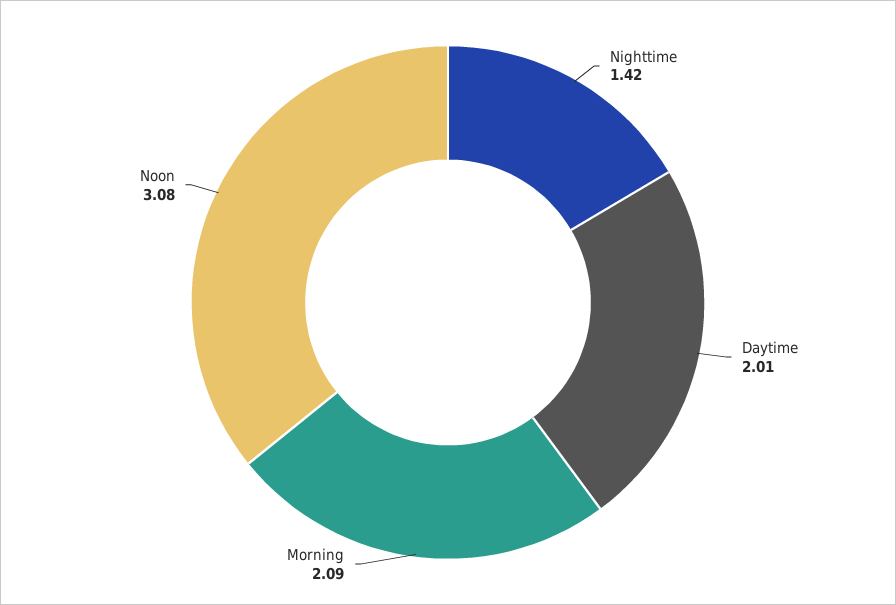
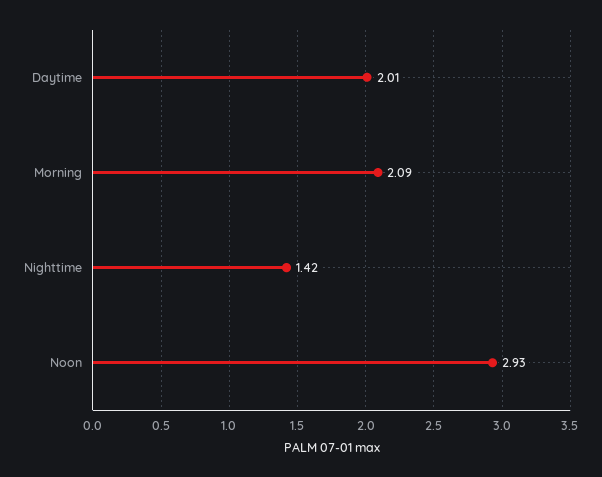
Noon: 3.08 -> 2.93

